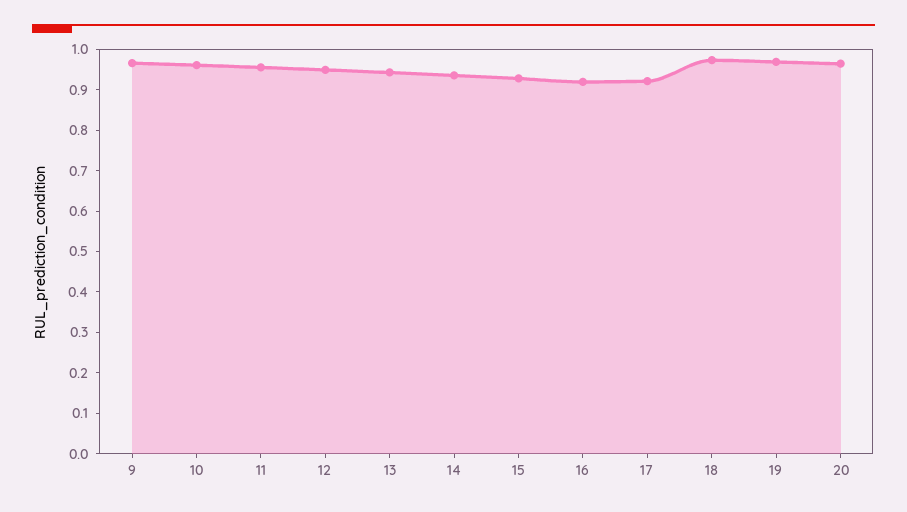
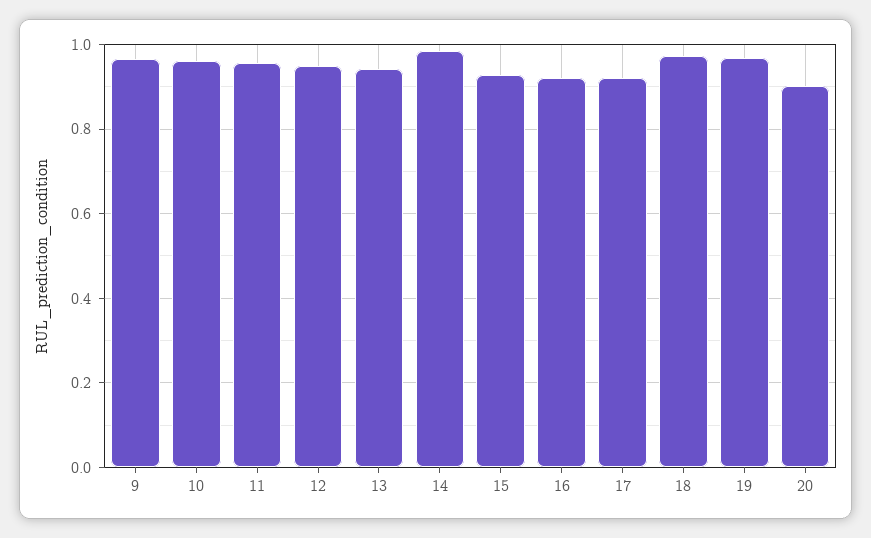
14: 0.94 -> 0.98
20: 0.96 -> 0.9

